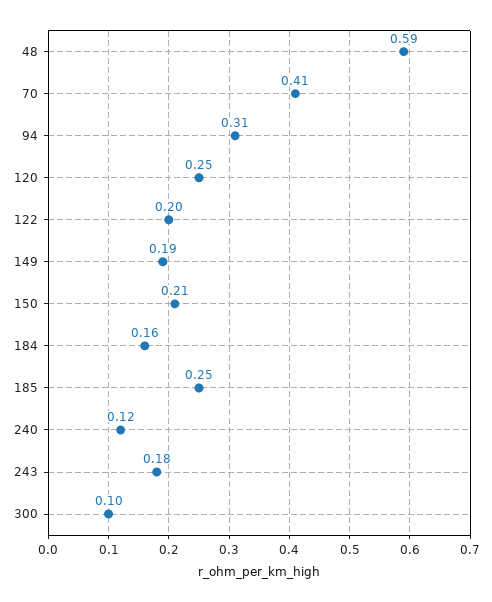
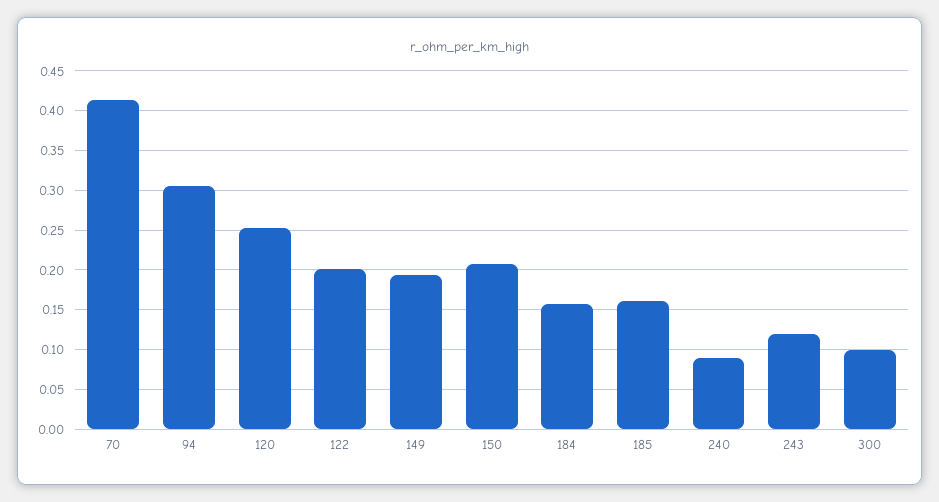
48: 0.59 -> none
185: 0.25 -> 0.16
240: 0.12 -> 0.09
243: 0.18 -> 0.12

